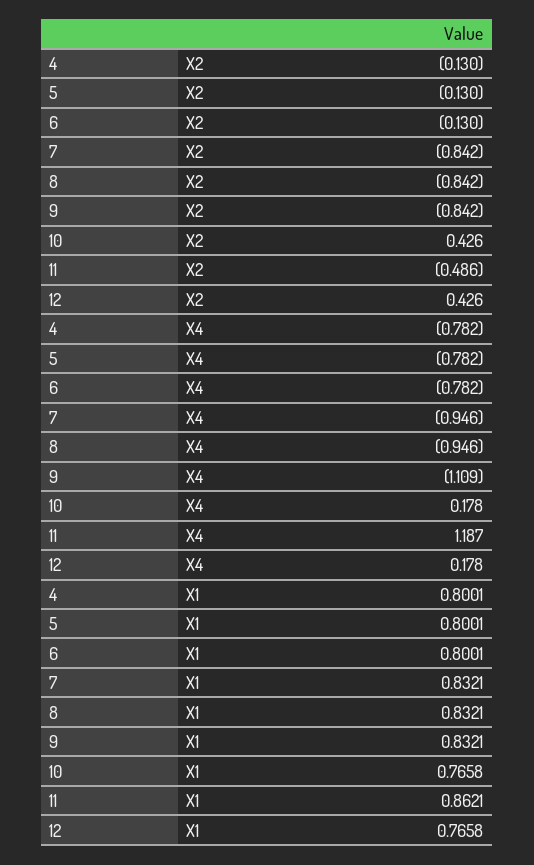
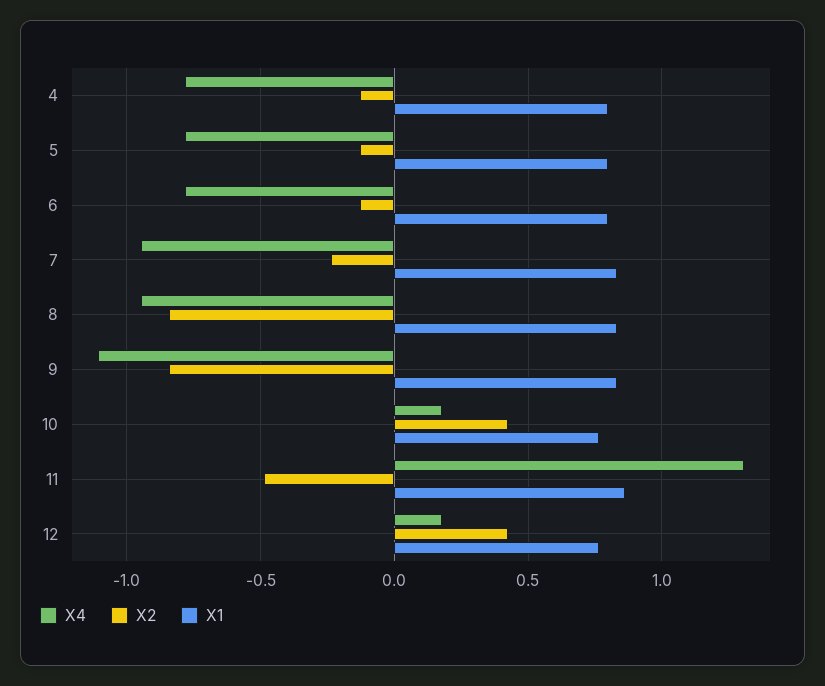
X2, 7: -0.842 -> -0.25
X4, 11: 1.187 -> 1.3

